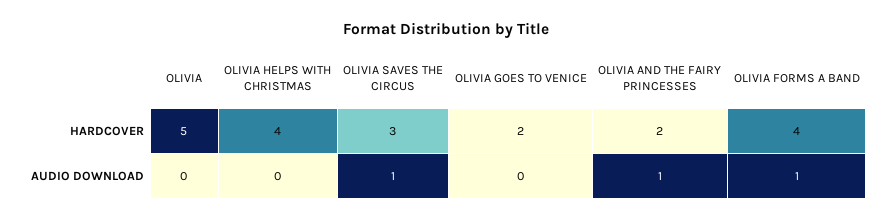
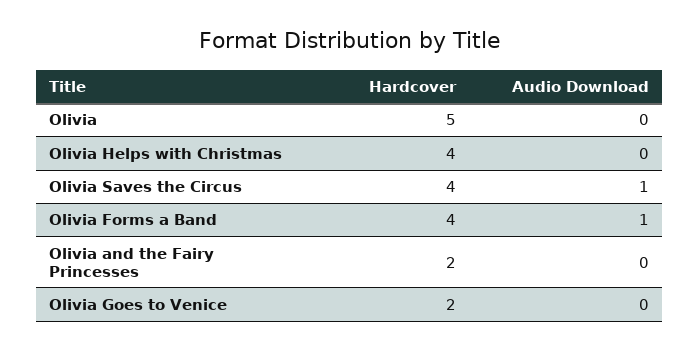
OLIVIA SAVES THE CIRCUS, HARDCOVER: 3 -> 4
OLIVIA AND THE FAIRY PRINCESSES, AUDIO DOWNLOAD: 1 -> 0

